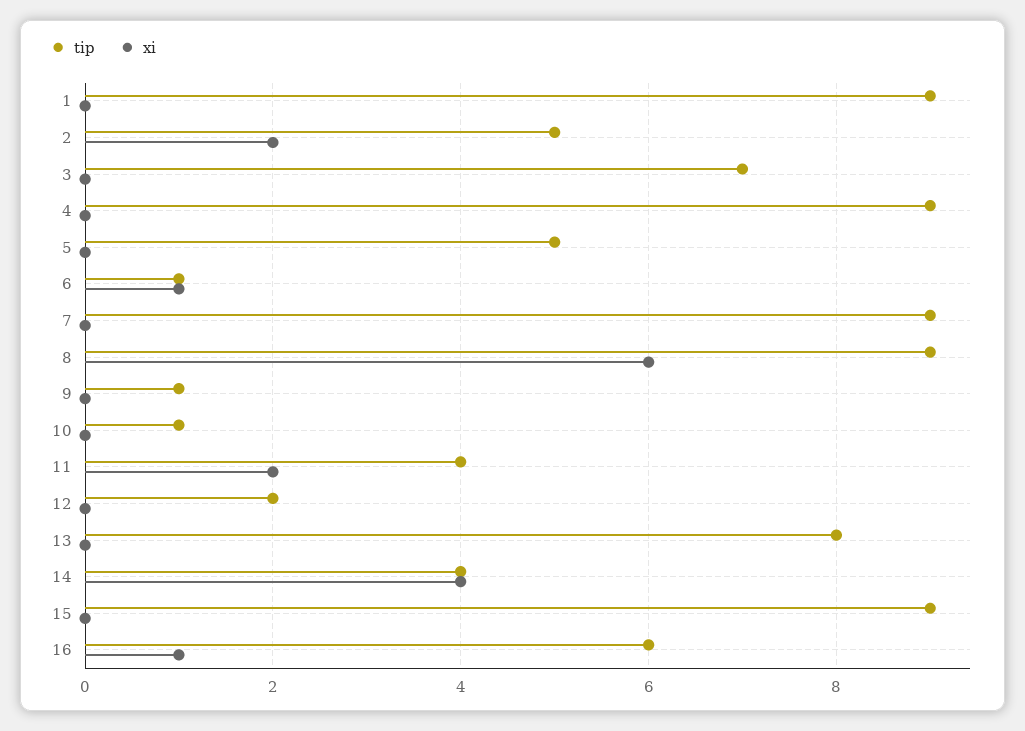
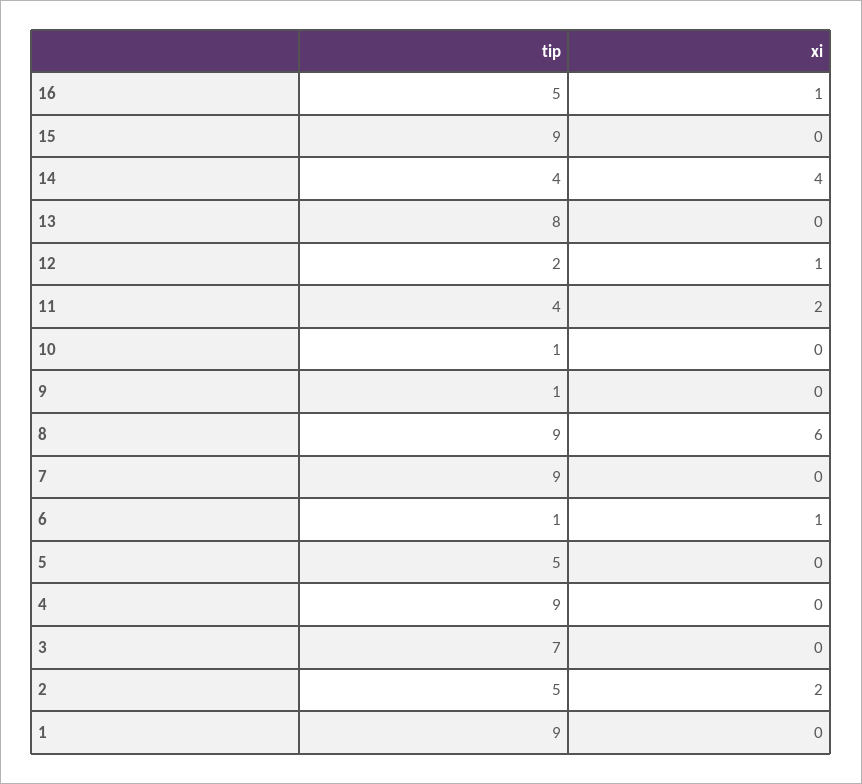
xi, 12: 0 -> 1
tip, 16: 6 -> 5

